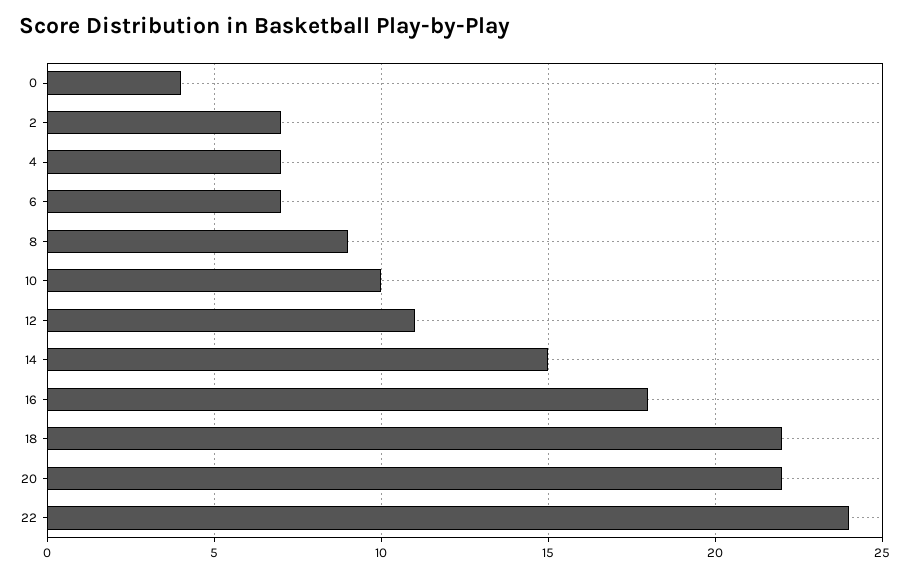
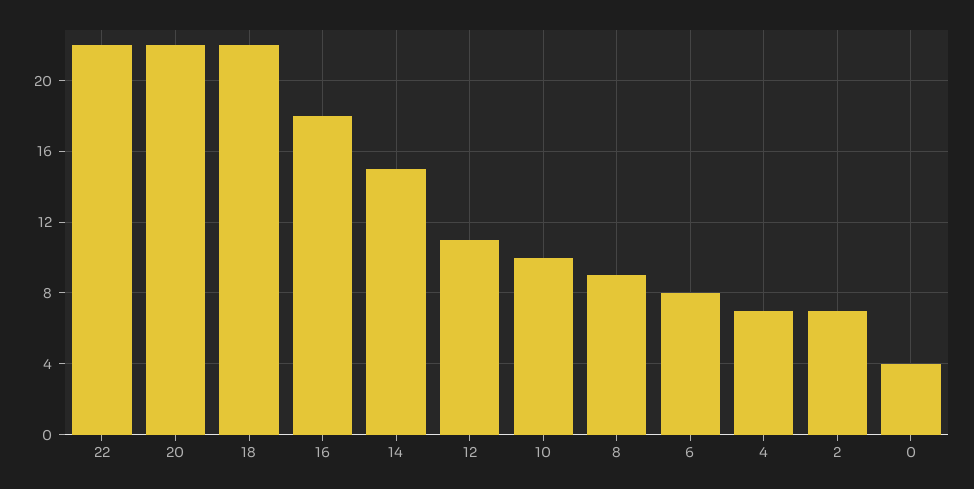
6: 7 -> 8
22: 24 -> 22

